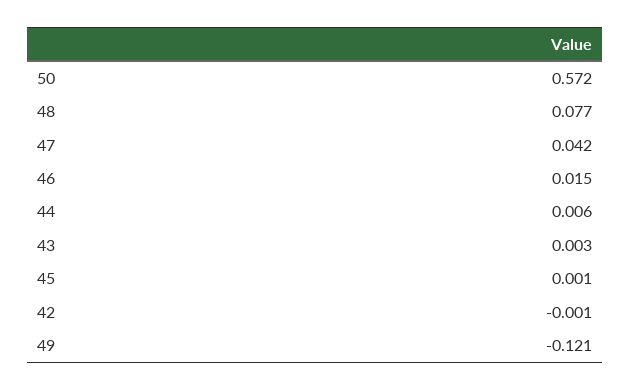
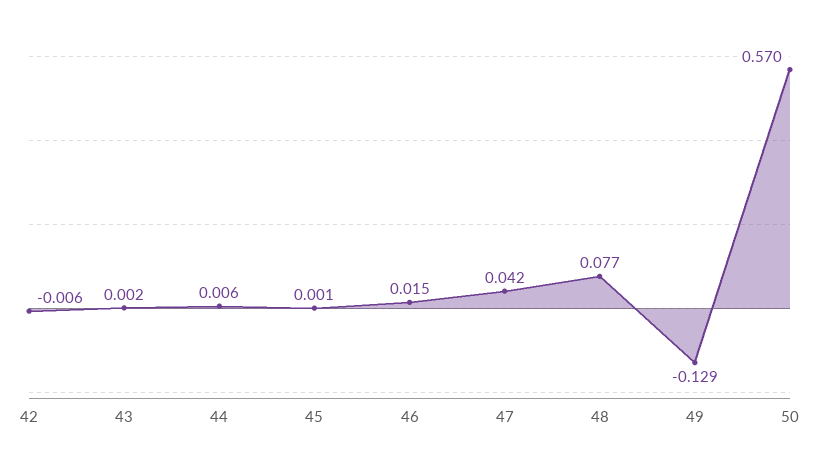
50: 0.572 -> 0.57
43: 0.003 -> 0.002
42: -0.001 -> -0.006
49: -0.121 -> -0.129

